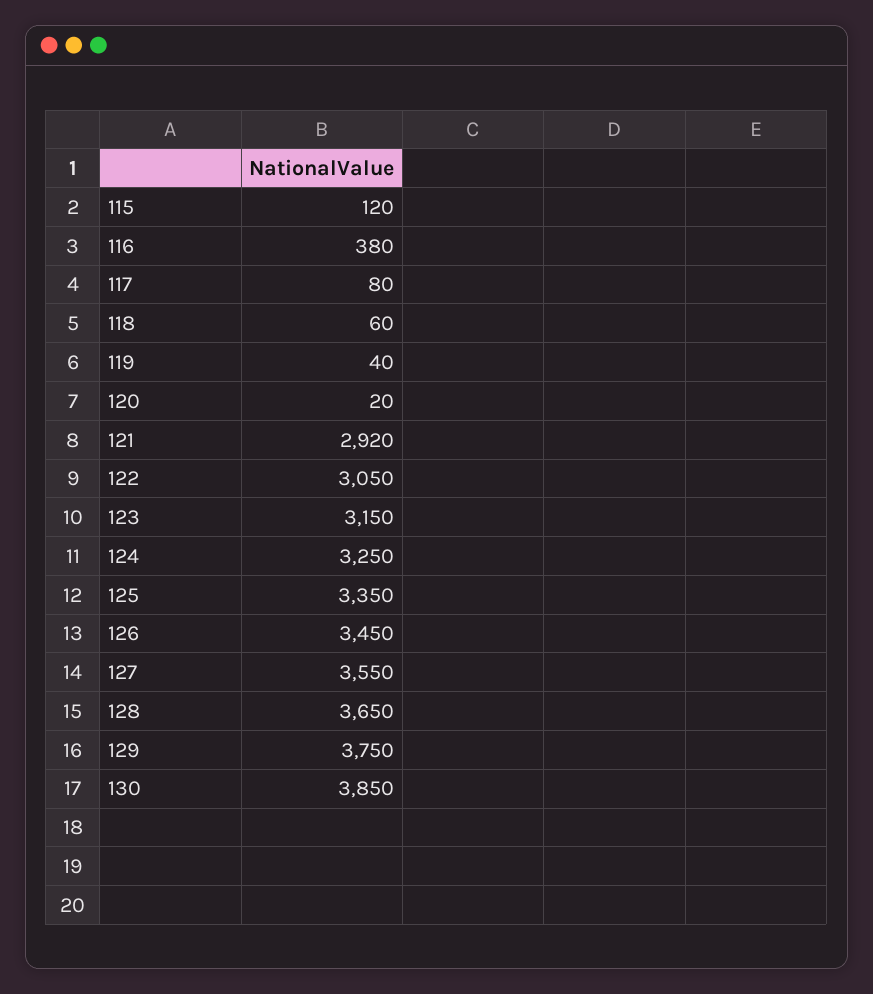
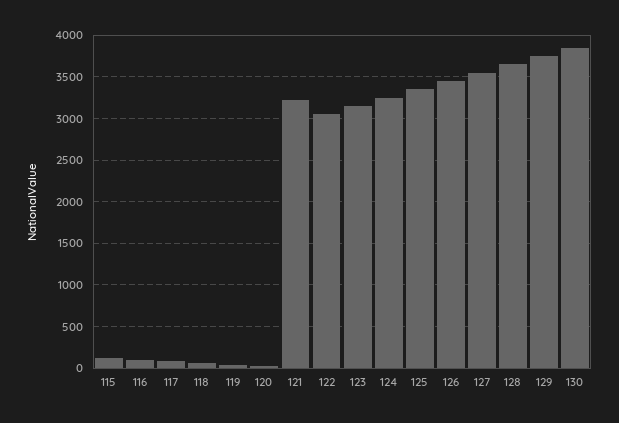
116: 380 -> 100
121: 2920 -> 3200

